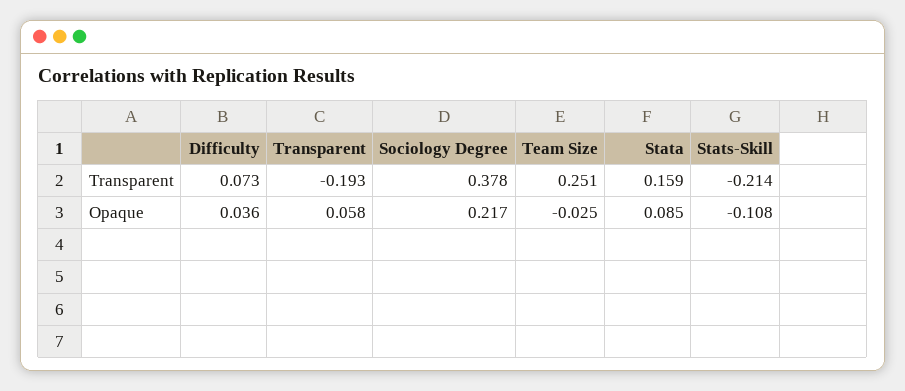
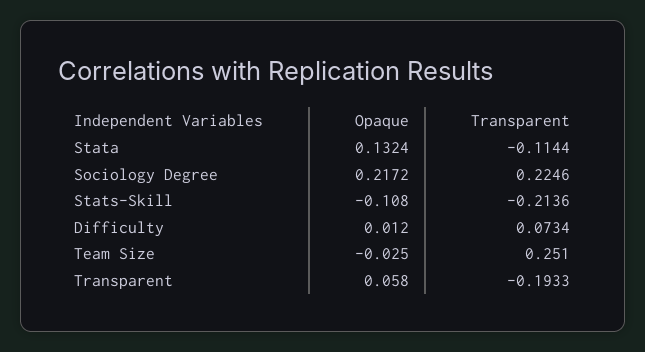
Sociology Degree, Transparent: 0.378 -> 0.2246
Stata, Transparent: 0.159 -> -0.1144
Difficulty, Opaque: 0.036 -> 0.012
Stata, Opaque: 0.085 -> 0.1324

